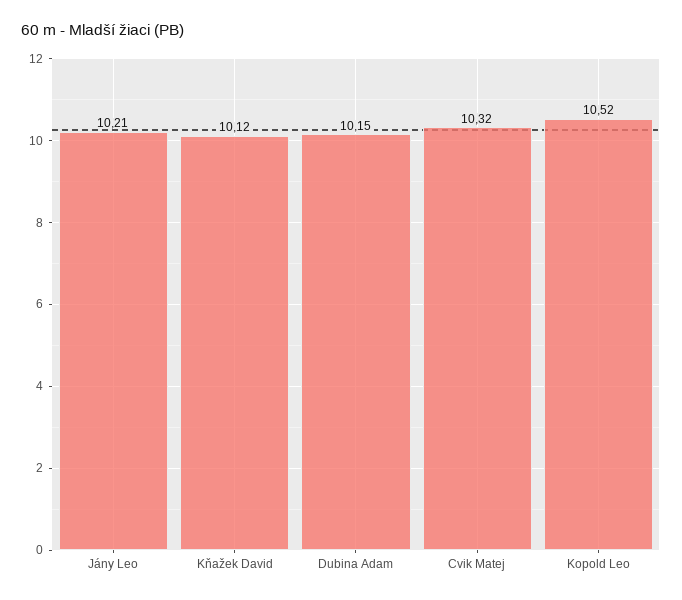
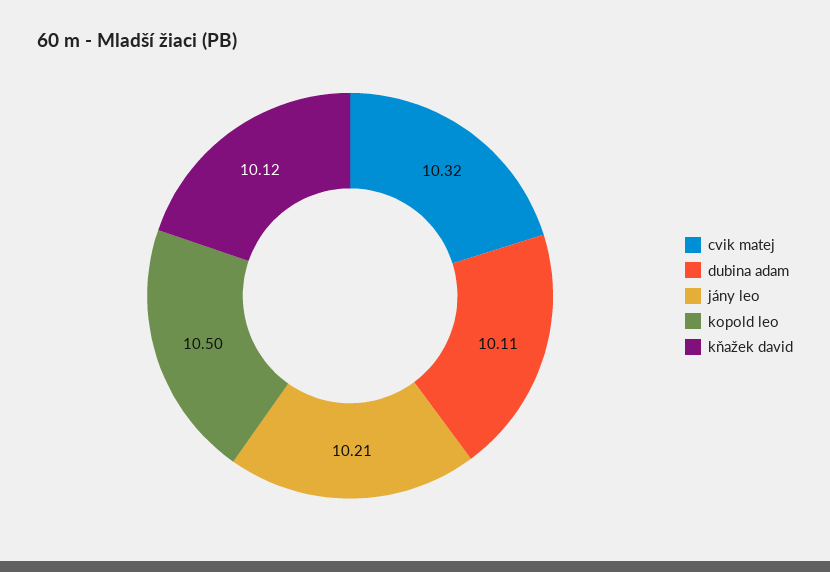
Dubina Adam: 10.15 -> 10.11
Kopold Leo: 10.52 -> 10.5

